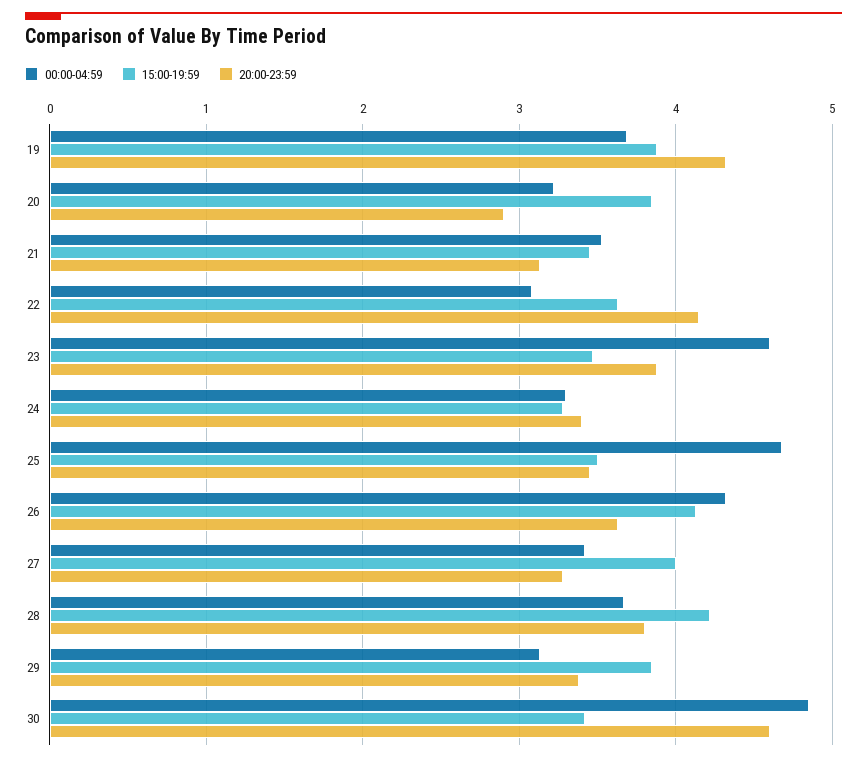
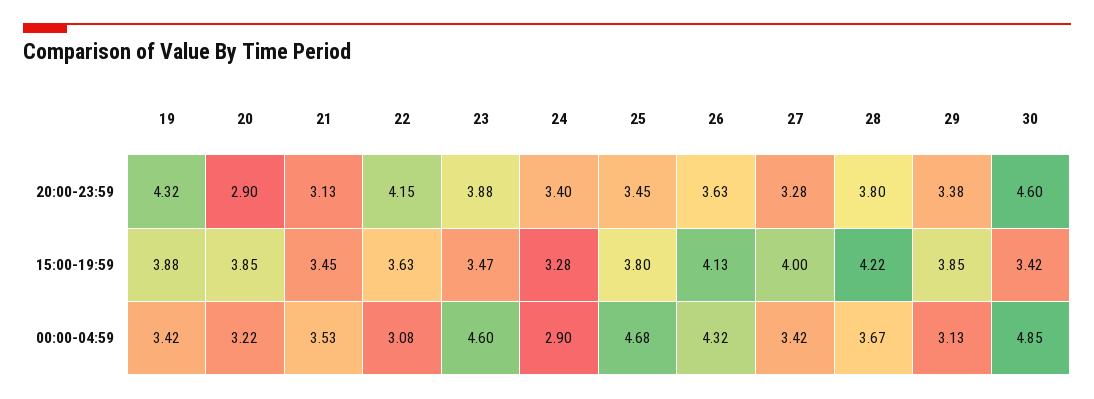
00:00-04:59, 19: 3.7 -> 3.42
00:00-04:59, 24: 3.3 -> 2.9
15:00-19:59, 25: 3.5 -> 3.8

